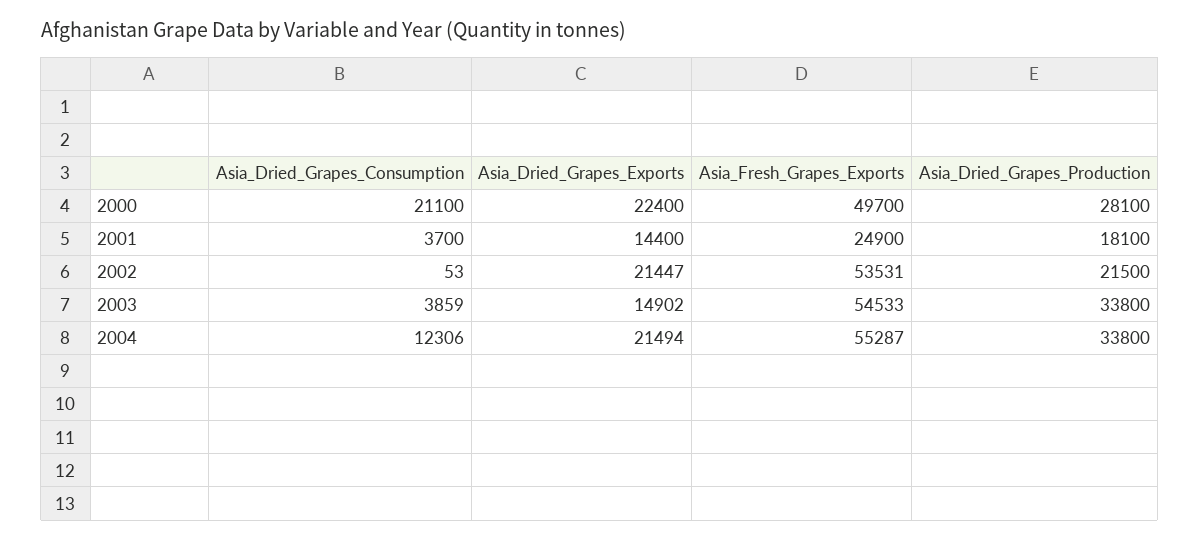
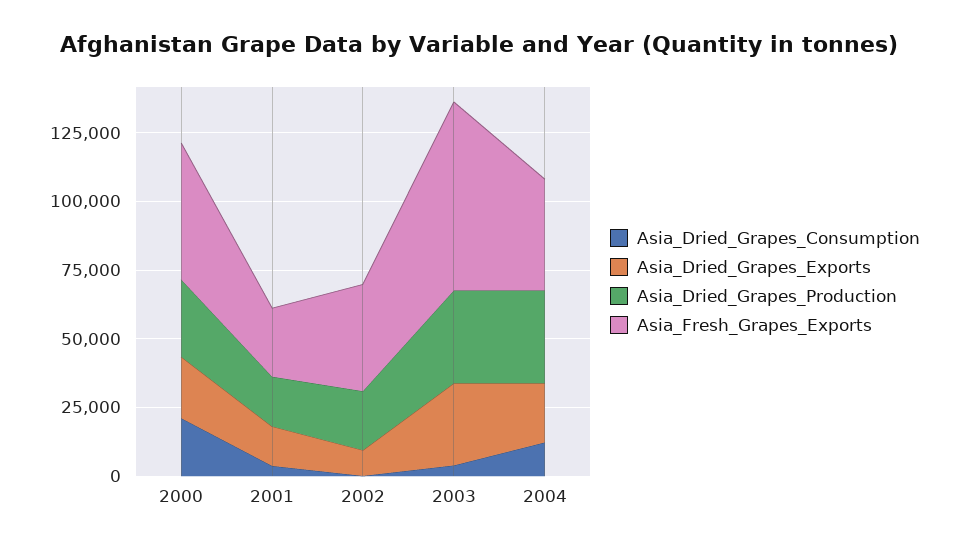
Asia_Dried_Grapes_Exports, 2002: 21447 -> 10000
Asia_Fresh_Grapes_Exports, 2002: 53531 -> 40000
Asia_Dried_Grapes_Exports, 2003: 14902 -> 30000
Asia_Fresh_Grapes_Exports, 2003: 54533 -> 70000
Asia_Fresh_Grapes_Exports, 2004: 55287 -> 40000

